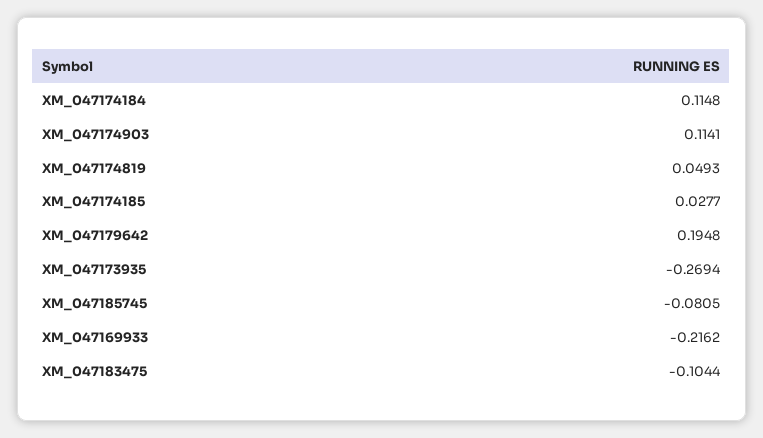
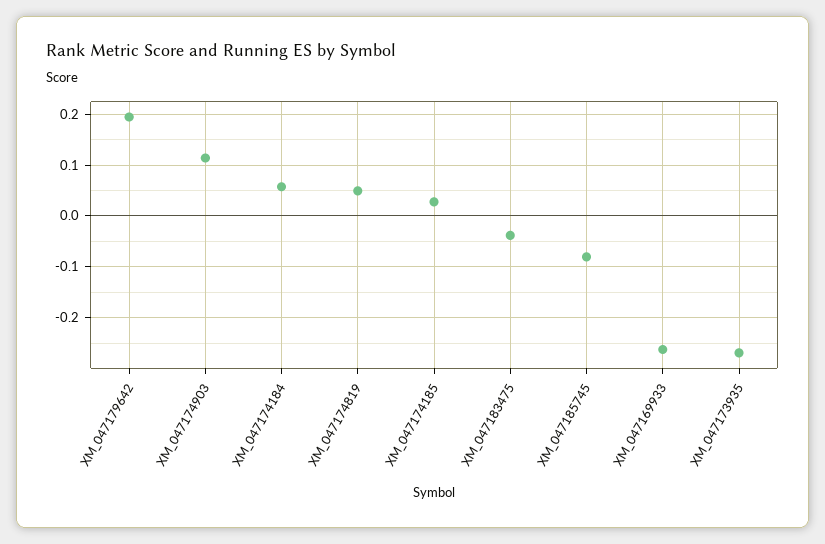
XM_047174184: 0.1148 -> 0.06
XM_047169933: -0.2162 -> -0.26
XM_047183475: -0.1044 -> -0.04

